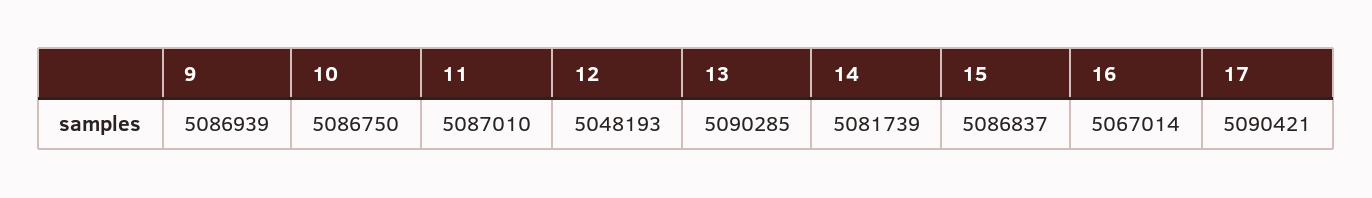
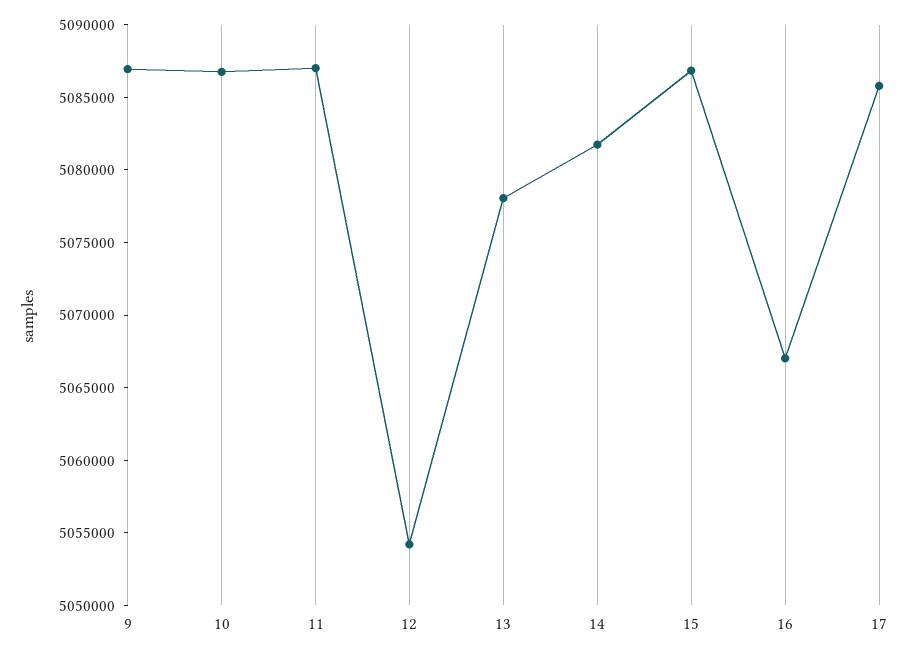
12: 5048193 -> 5054000
13: 5090285 -> 5078000
17: 5090421 -> 5086000

